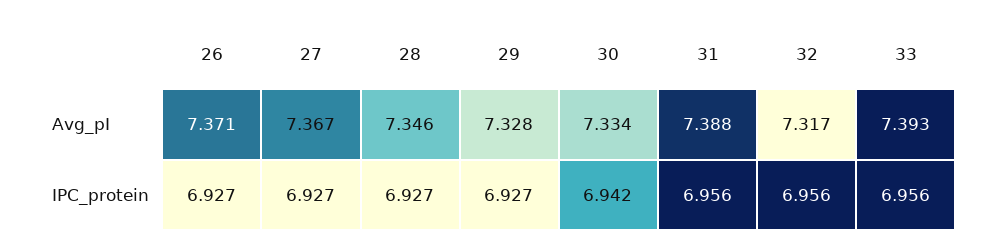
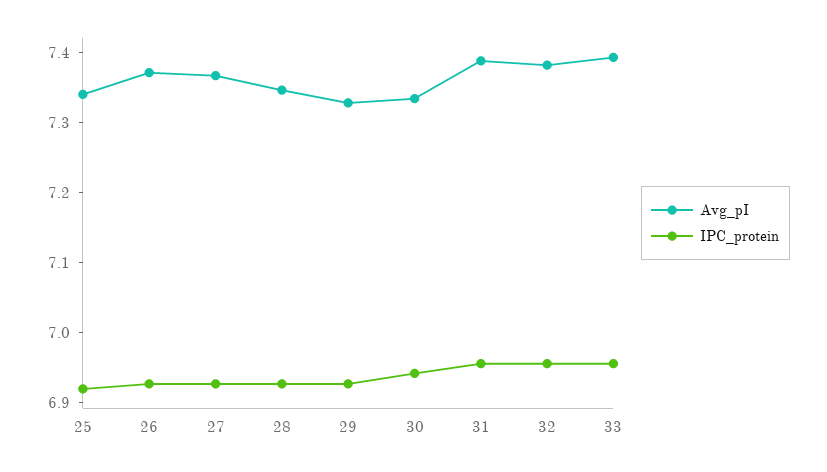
Avg_pI, 32: 7.317 -> 7.38
Avg_pI, 25: none -> 7.34
IPC_protein, 25: none -> 6.92

